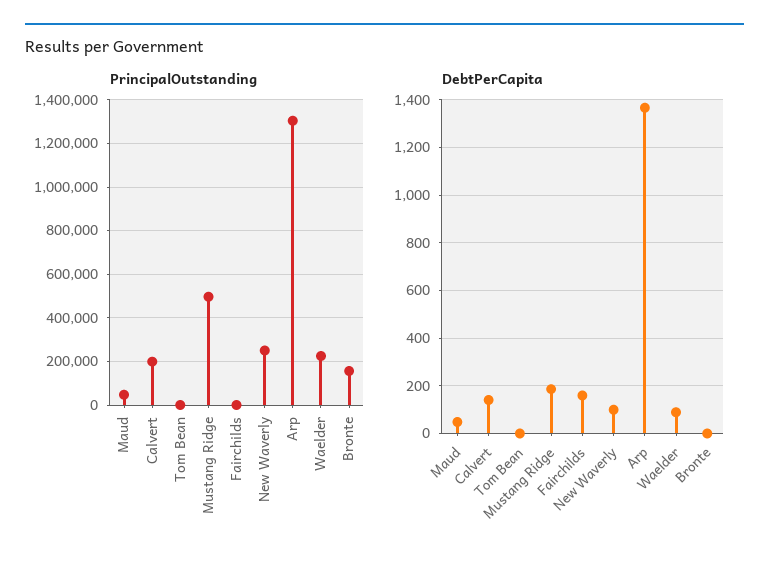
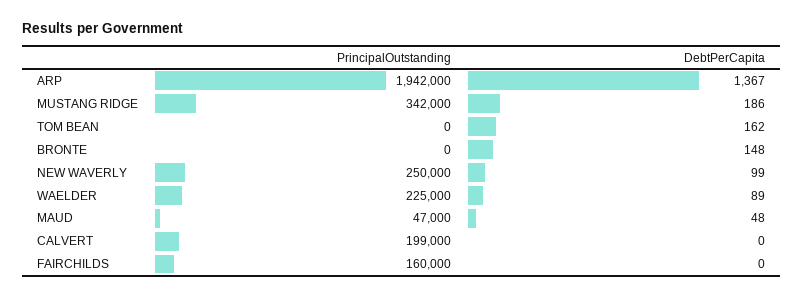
PrincipalOutstanding, Mustang Ridge: 500000 -> 342000
PrincipalOutstanding, Fairchilds: 0 -> 160000
PrincipalOutstanding, Arp: 1300000 -> 1942000
PrincipalOutstanding, Bronte: 150000 -> 0
DebtPerCapita, Calvert: 150 -> 0
DebtPerCapita, Tom Bean: 0 -> 162
DebtPerCapita, Fairchilds: 150 -> 0
DebtPerCapita, Bronte: 0 -> 148

